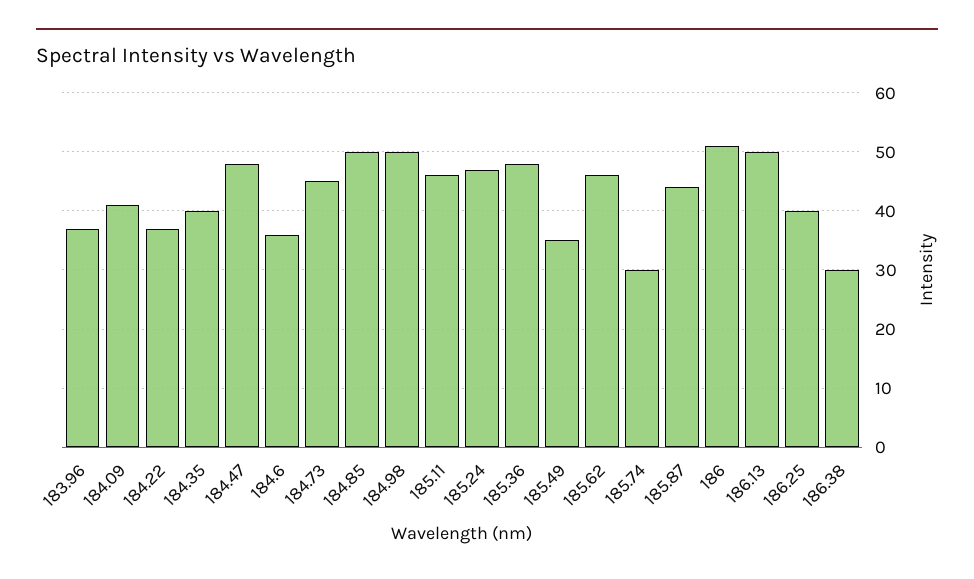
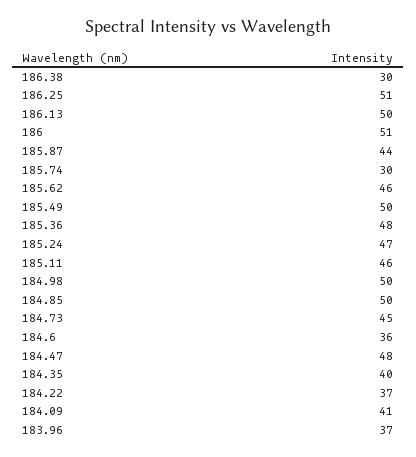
185.49: 35 -> 50
186.25: 40 -> 51

